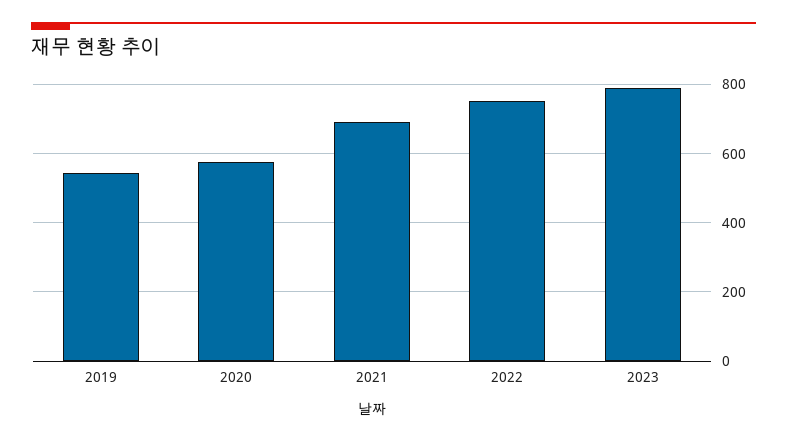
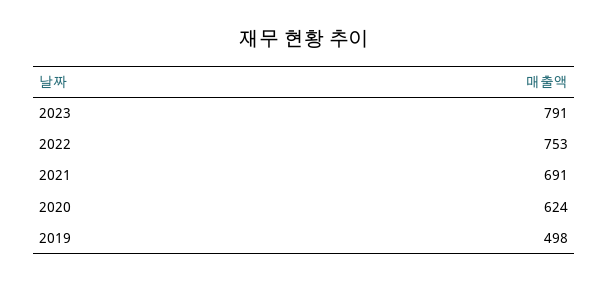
2019: 540 -> 498
2020: 580 -> 624

